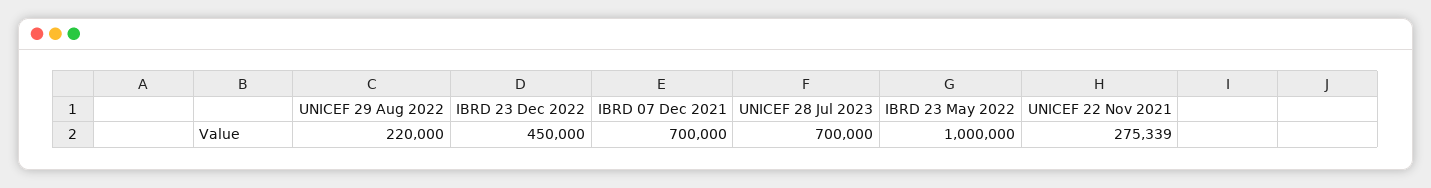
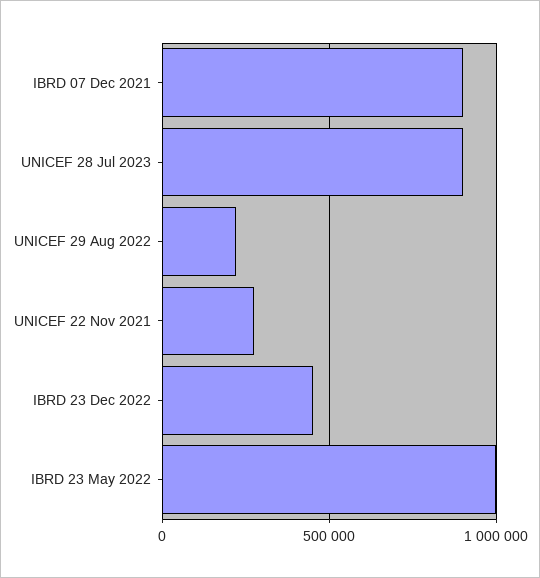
IBRD 07 Dec 2021: 700000 -> 900000
UNICEF 28 Jul 2023: 700000 -> 900000

